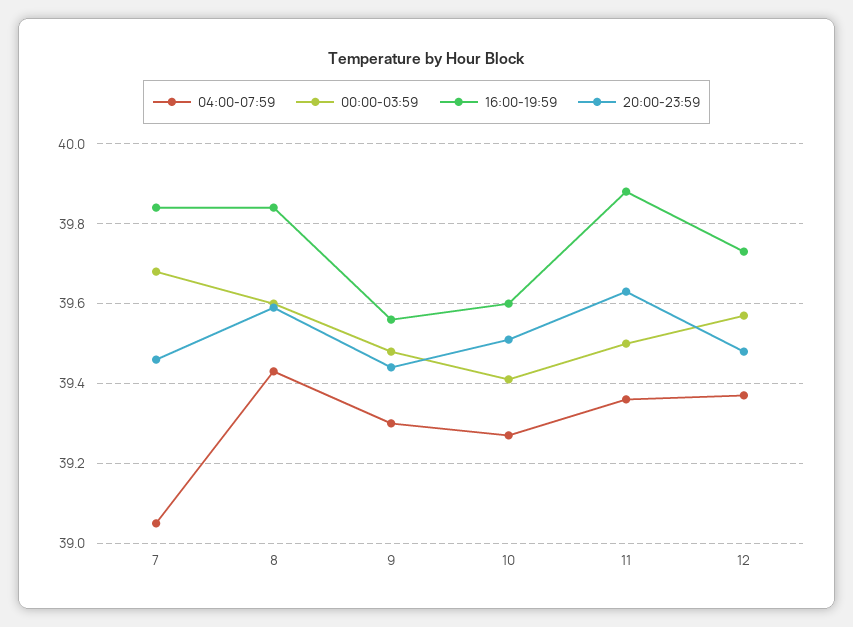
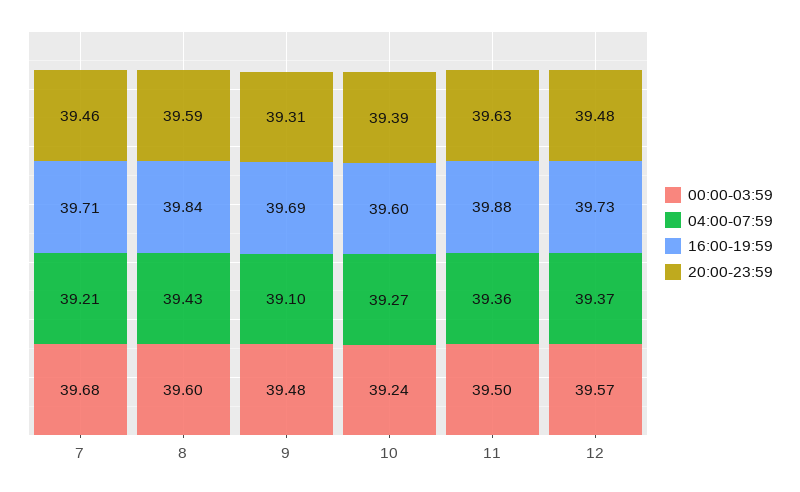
04:00-07:59, 7: 39.05 -> 39.21
16:00-19:59, 7: 39.85 -> 39.71
04:00-07:59, 9: 39.3 -> 39.1
16:00-19:59, 9: 39.55 -> 39.69
20:00-23:59, 9: 39.45 -> 39.31
00:00-03:59, 10: 39.4 -> 39.24
20:00-23:59, 10: 39.5 -> 39.39

